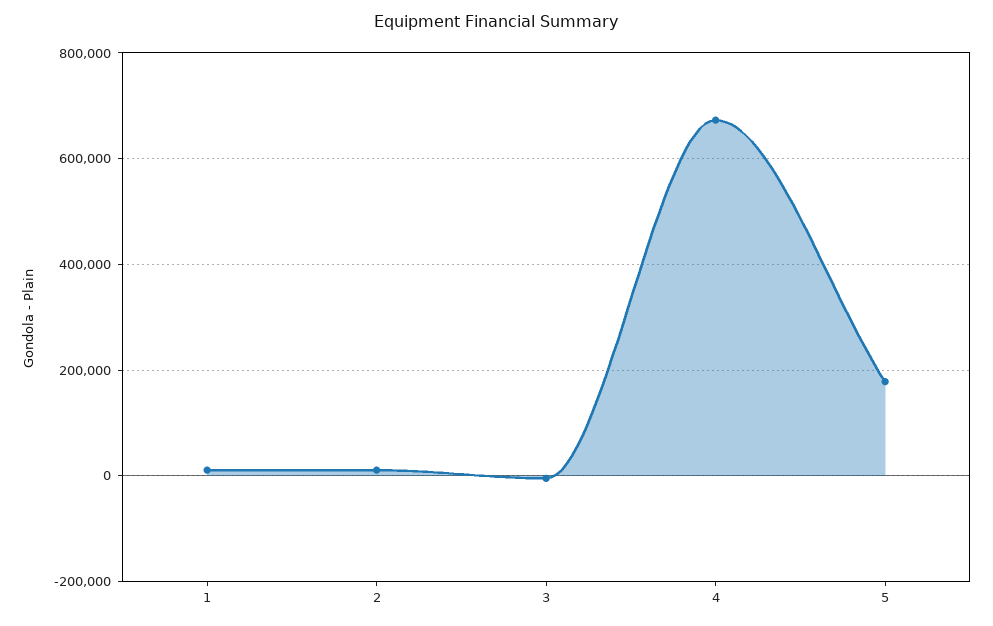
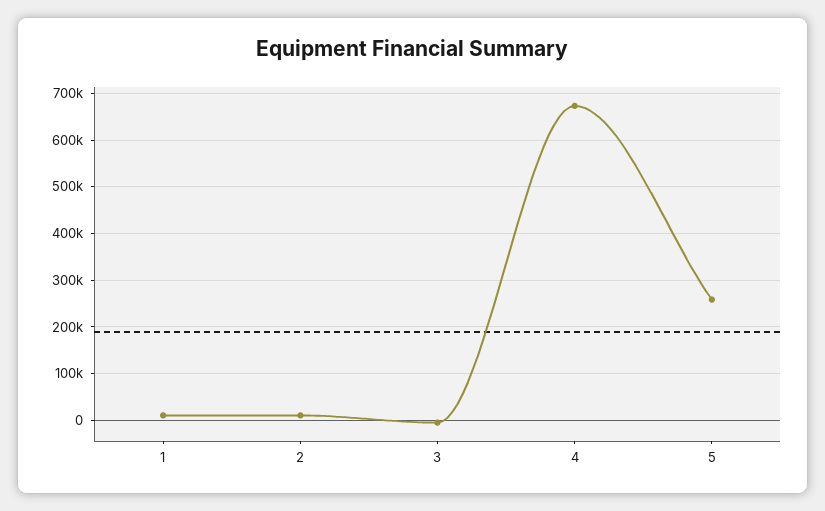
5: 180000 -> 260000

